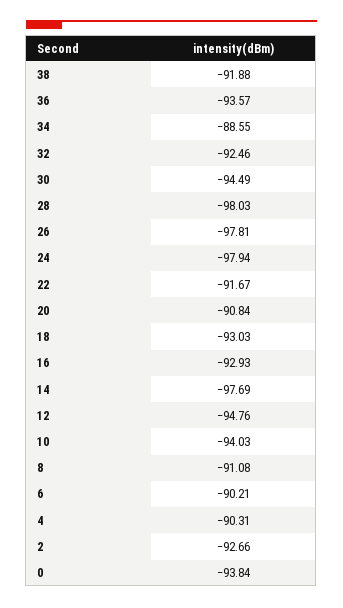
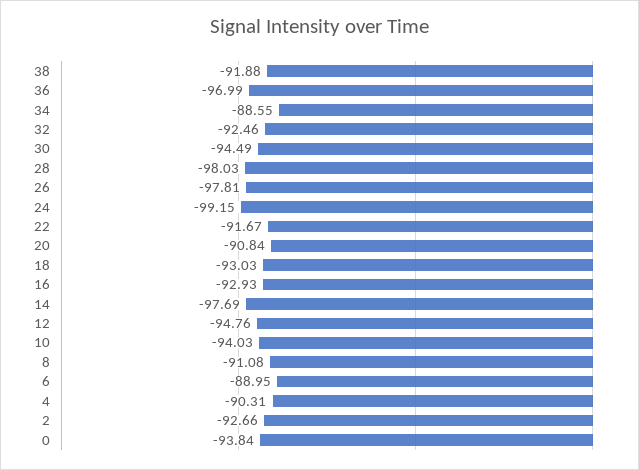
36: -93.57 -> -96.99
24: -97.94 -> -99.15
6: -90.21 -> -88.95

